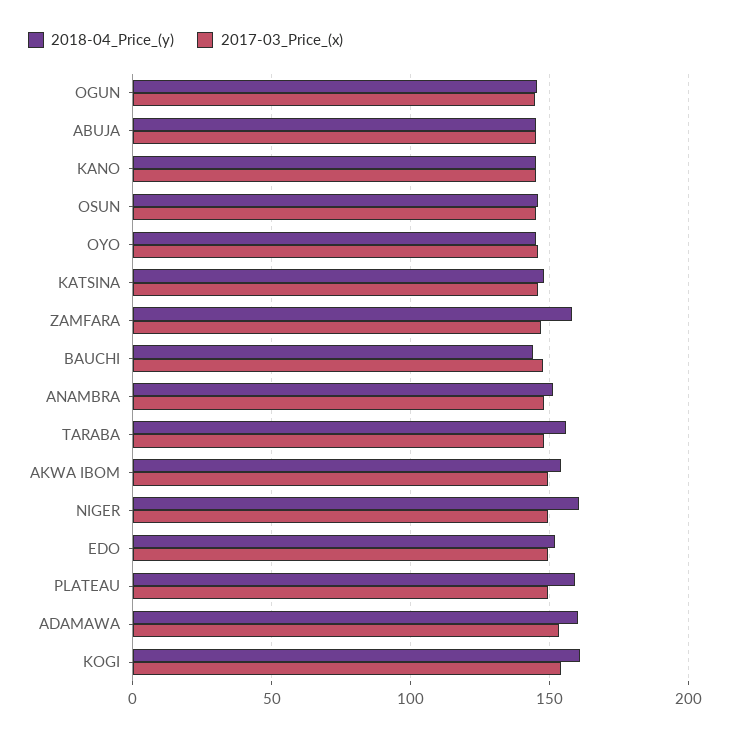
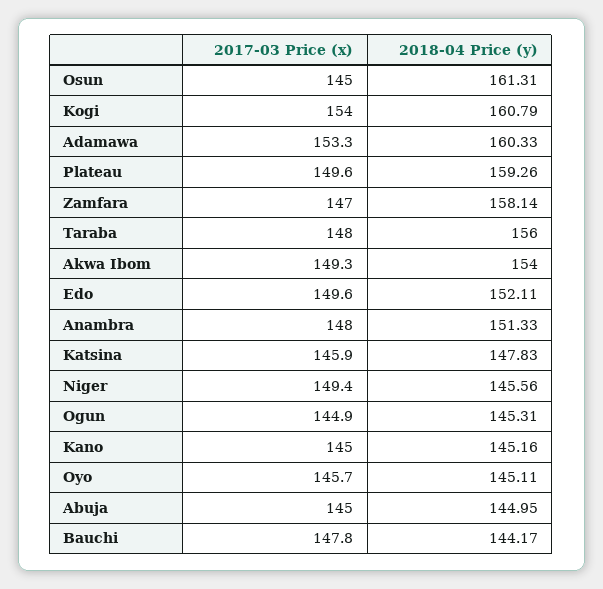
2018-04_Price_(y), OSUN: 145 -> 161.31
2018-04_Price_(y), NIGER: 160 -> 145.56

